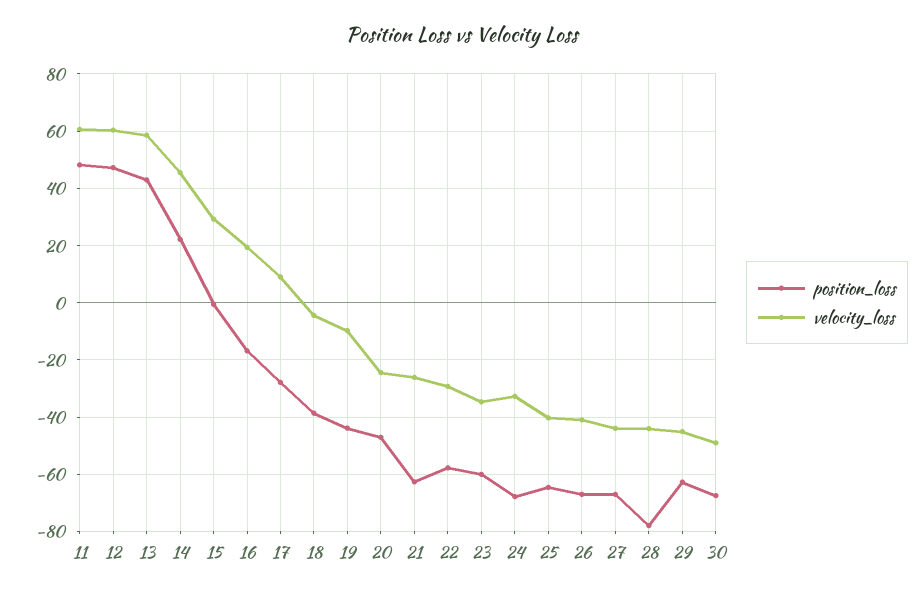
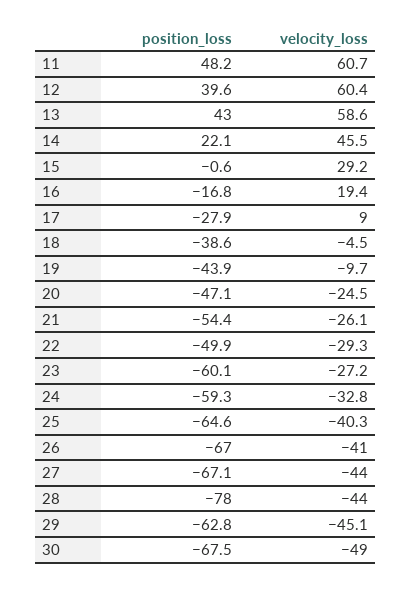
position_loss, 12: 47.5 -> 39.6
position_loss, 21: -62.5 -> -54.4
position_loss, 22: -57.5 -> -49.9
velocity_loss, 23: -35 -> -27.2
position_loss, 24: -67.5 -> -59.3

